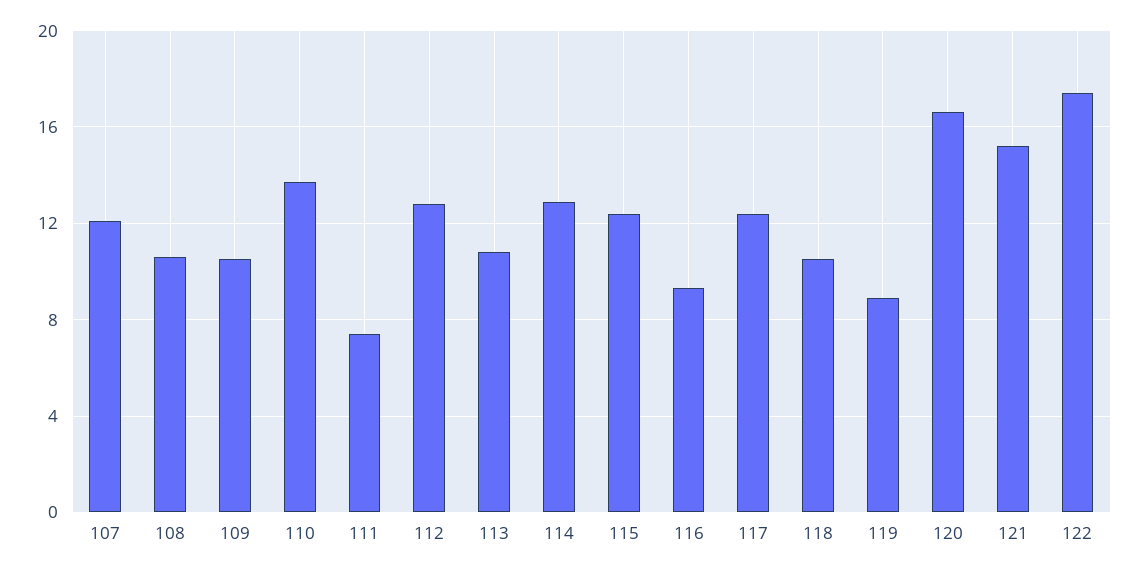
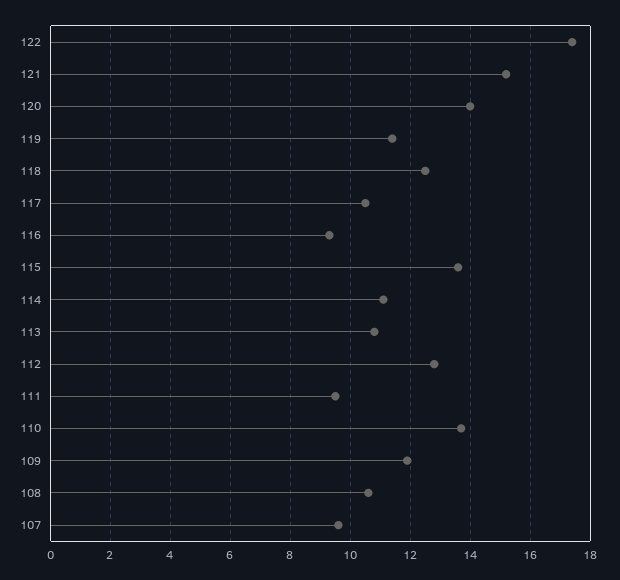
107: 12 -> 9.5
109: 10.5 -> 12
111: 7.5 -> 9.5
114: 13 -> 11
115: 12.5 -> 13.5
117: 12.5 -> 10.5
118: 10.5 -> 12.5
119: 9 -> 11.5
120: 16.5 -> 14

